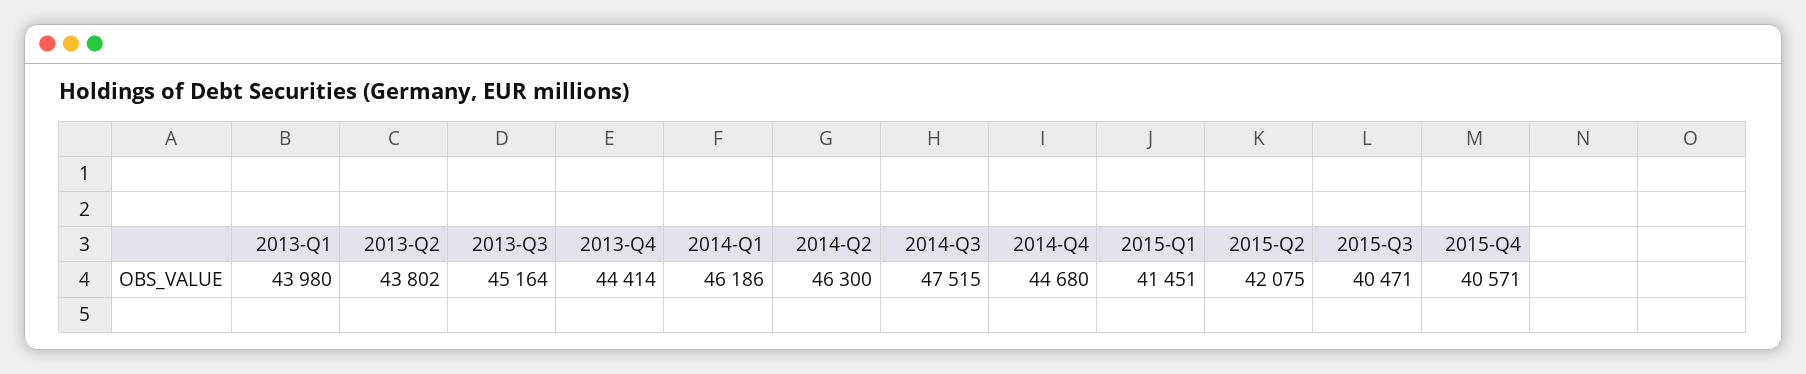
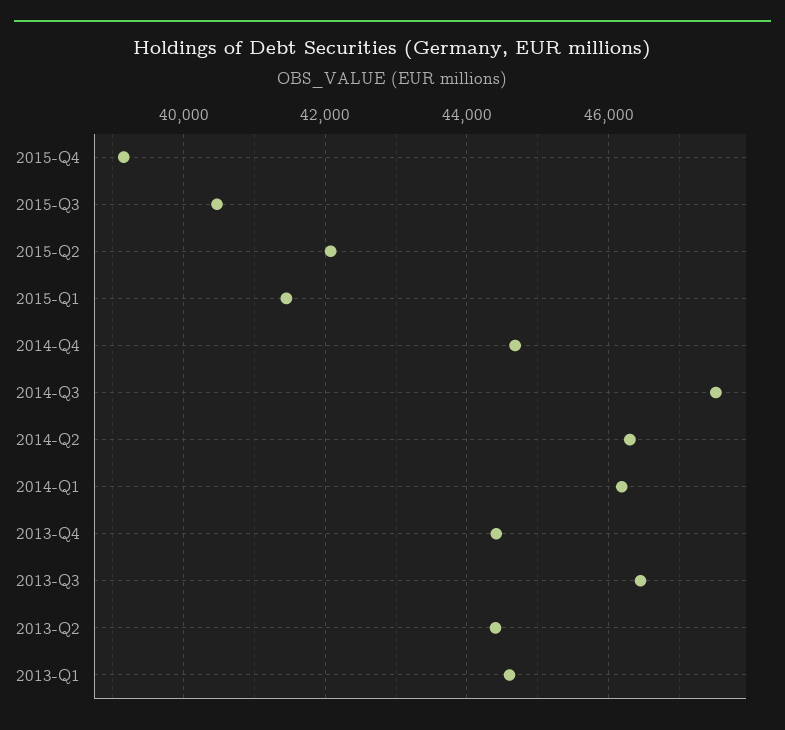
2013-Q1: 43980 -> 44600
2013-Q2: 43802 -> 44400
2013-Q3: 45164 -> 46400
2015-Q4: 40571 -> 39200

